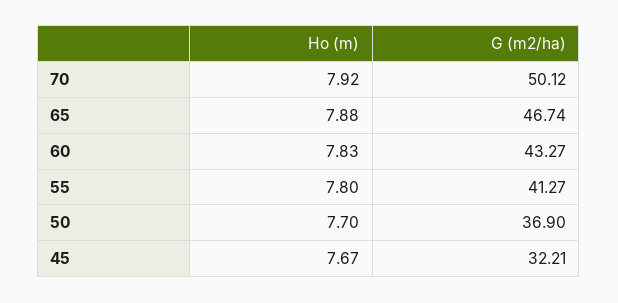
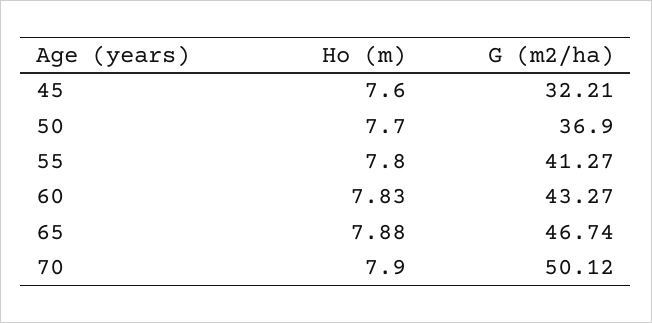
Ho (m), 70: 7.92 -> 7.9
Ho (m), 45: 7.67 -> 7.6

